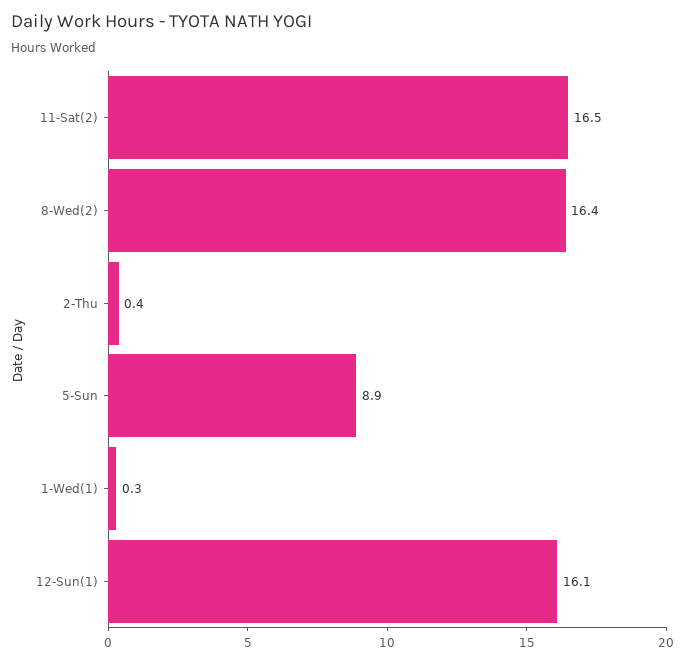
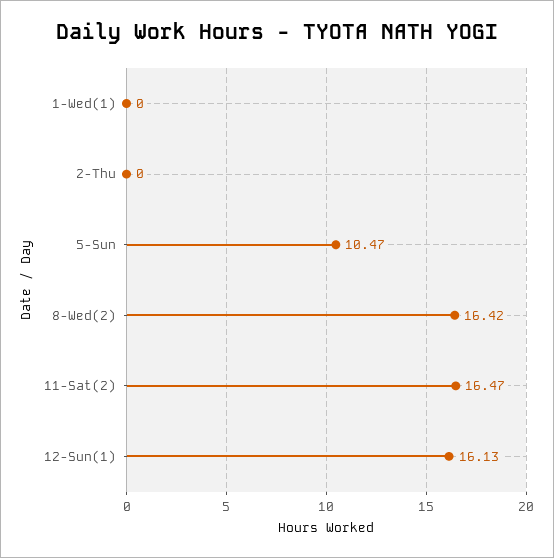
2-Thu: 0.4 -> 0
5-Sun: 8.9 -> 10.47
1-Wed(1): 0.3 -> 0

